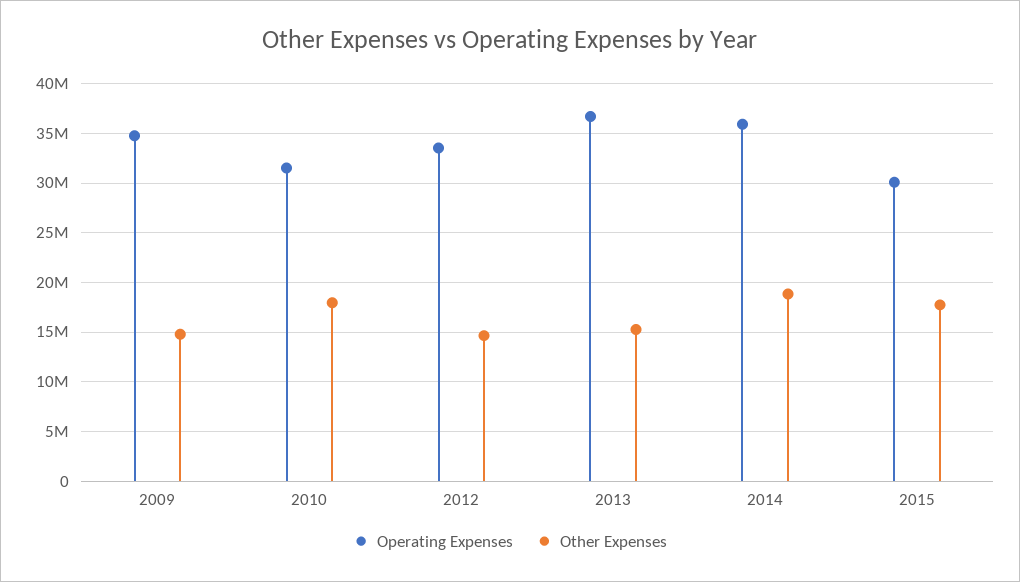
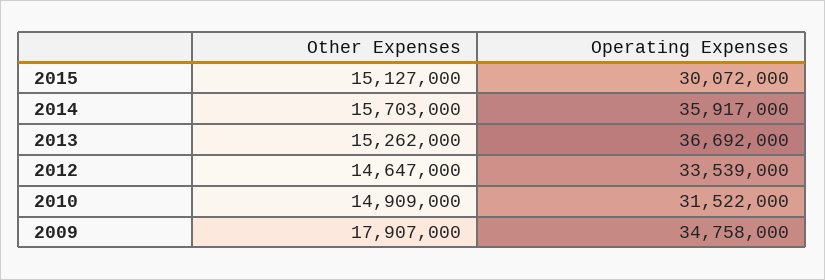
Other Expenses, 2009: 15000000 -> 17907000
Other Expenses, 2010: 18000000 -> 14909000
Other Expenses, 2014: 19000000 -> 15703000
Other Expenses, 2015: 18000000 -> 15127000

